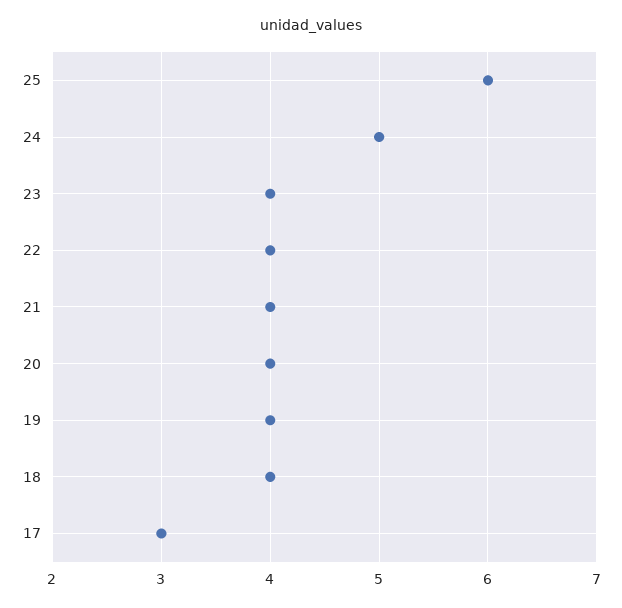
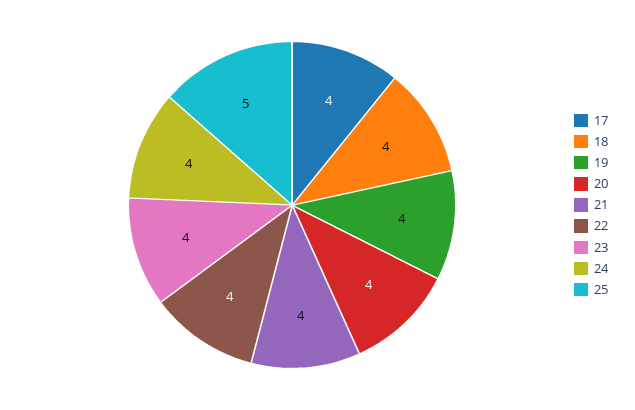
25: 6 -> 5
24: 5 -> 4
17: 3 -> 4

